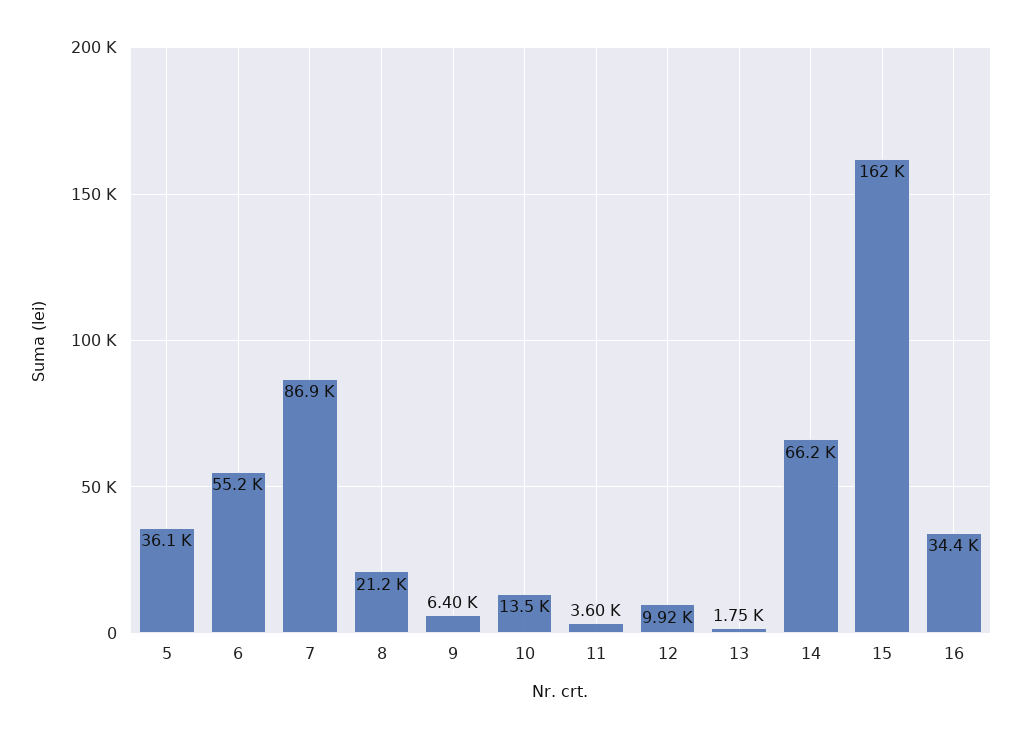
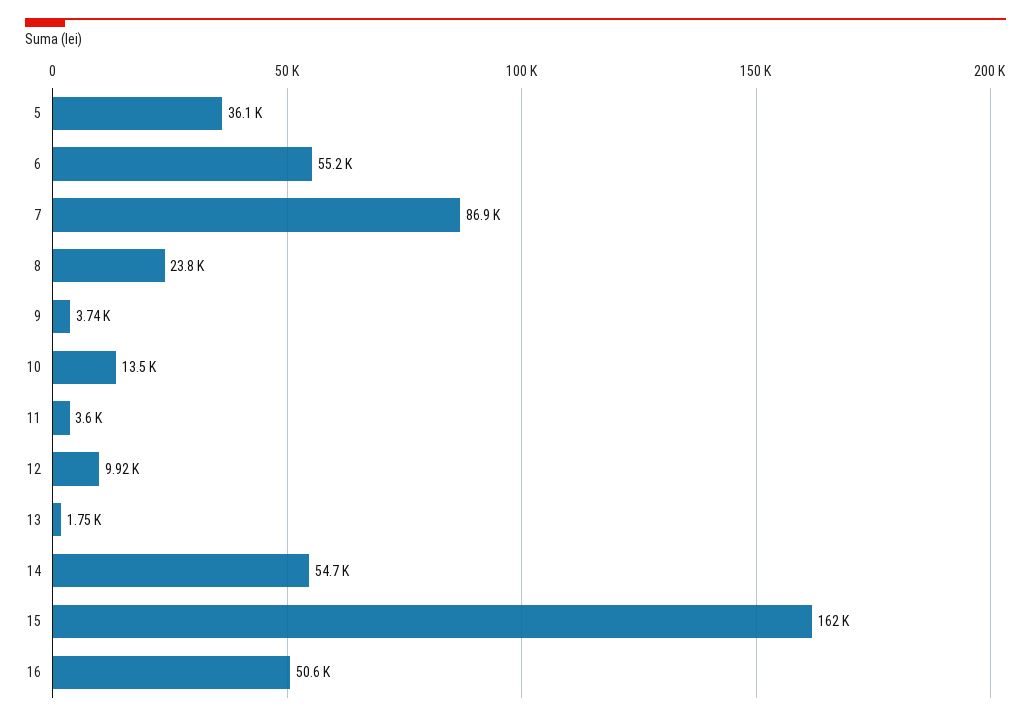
8: 21200 -> 23800
9: 6400 -> 3740
14: 66200 -> 54700
16: 34400 -> 50600

